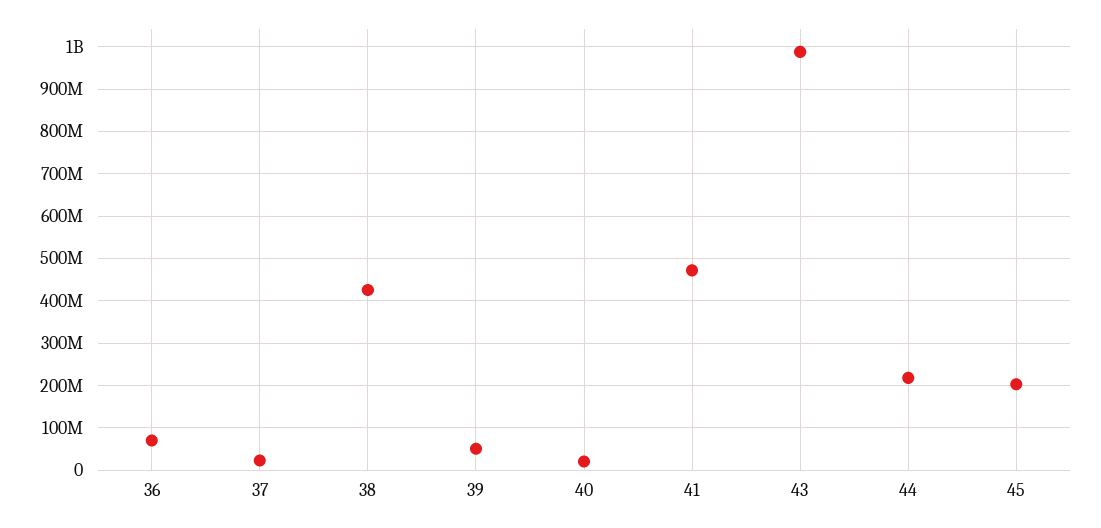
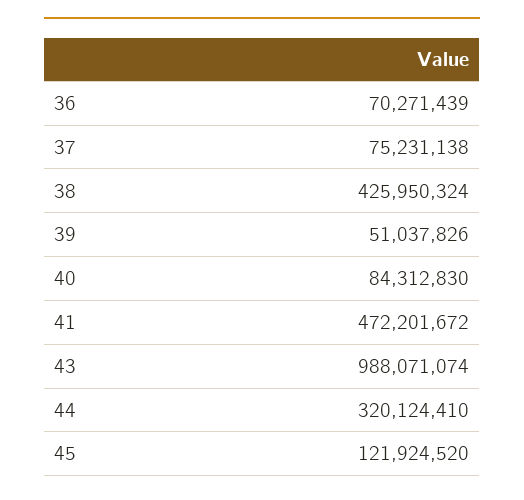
37: 20000000 -> 75231138
40: 20000000 -> 84312830
44: 220000000 -> 320124410
45: 200000000 -> 121924520

